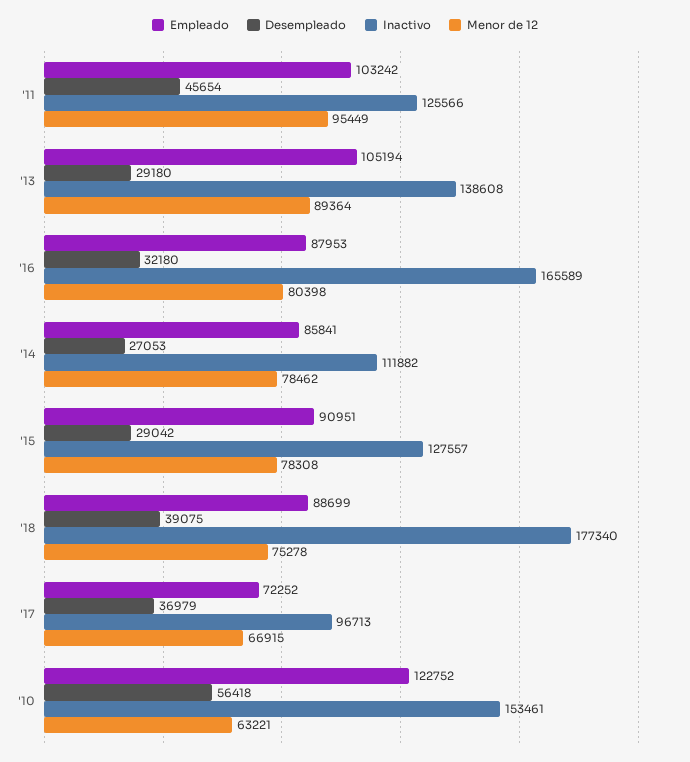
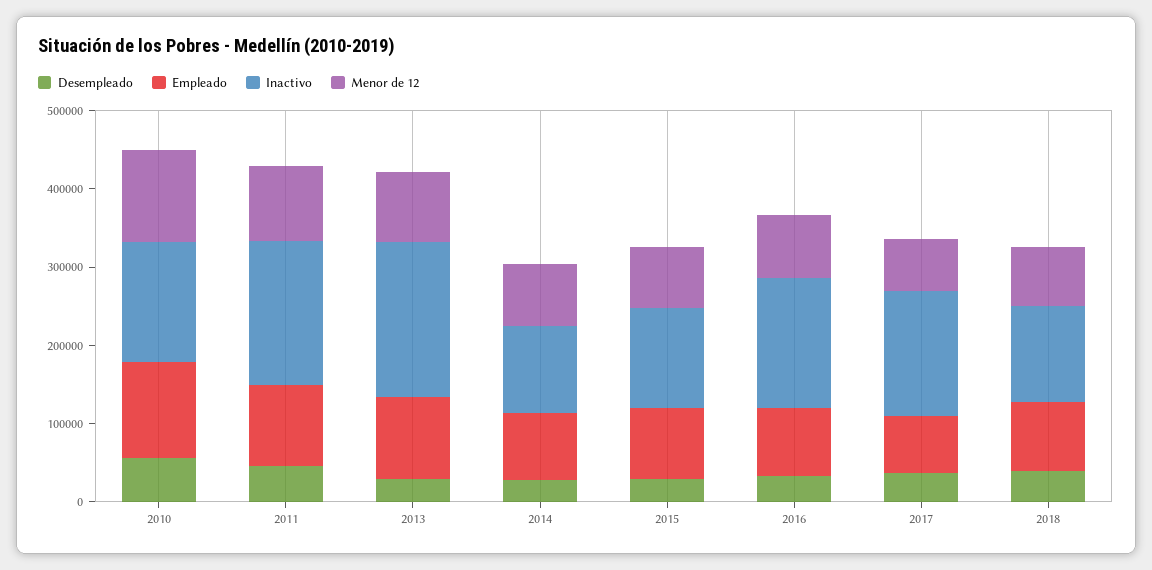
Inactivo, '11: 125566 -> 180000
Inactivo, '13: 138608 -> 200000
Inactivo, '18: 177340 -> 120000
Inactivo, '17: 96713 -> 160000
Menor de 12, '10: 63221 -> 120000

